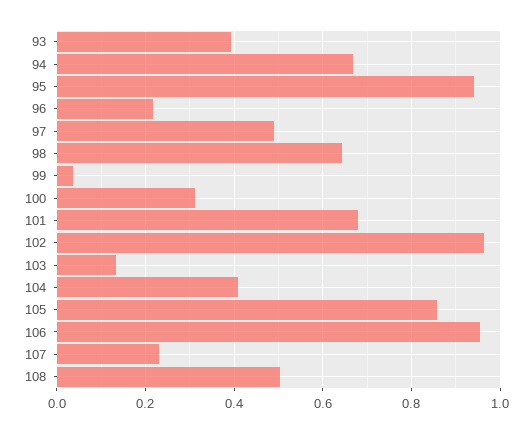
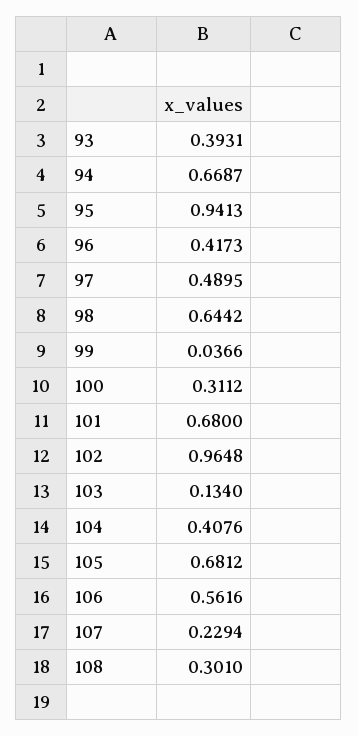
96: 0.22 -> 0.4173
105: 0.86 -> 0.6812
106: 0.96 -> 0.5616
108: 0.5 -> 0.301

